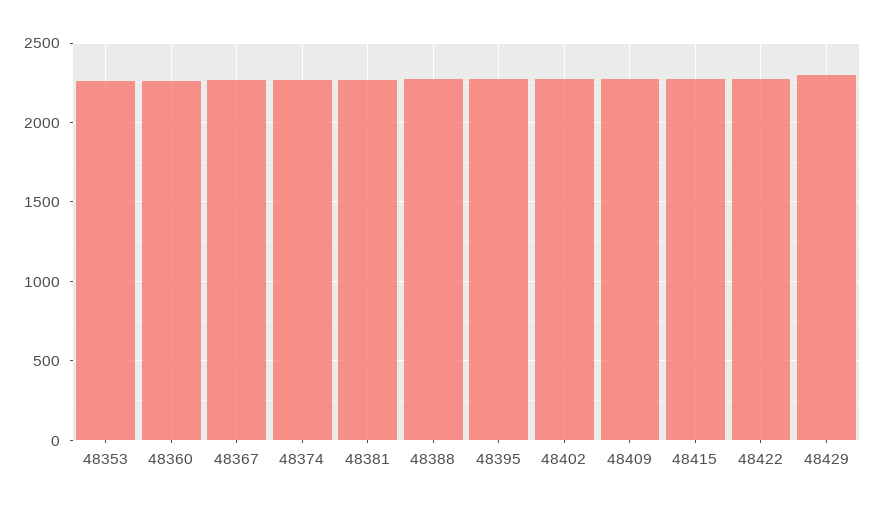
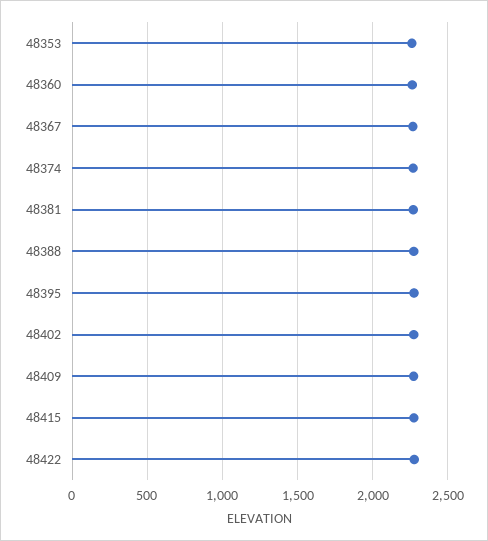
48429: 2300 -> none

